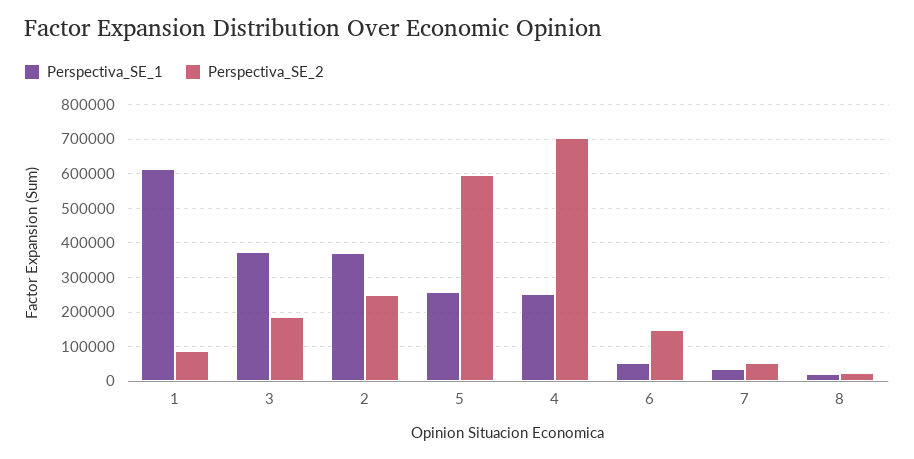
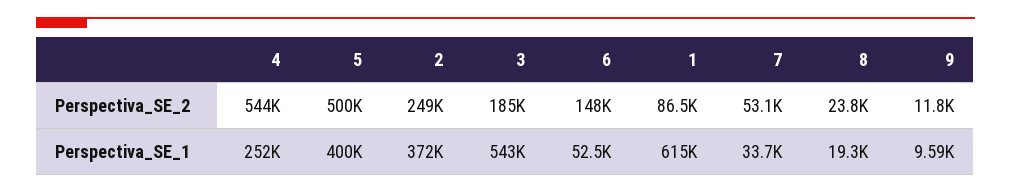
Perspectiva_SE_1, 3: 380000 -> 543000
Perspectiva_SE_1, 5: 260000 -> 400000
Perspectiva_SE_2, 5: 600000 -> 500000
Perspectiva_SE_2, 4: 700000 -> 544000
Perspectiva_SE_2, 9: none -> 11800
Perspectiva_SE_1, 9: none -> 9590

